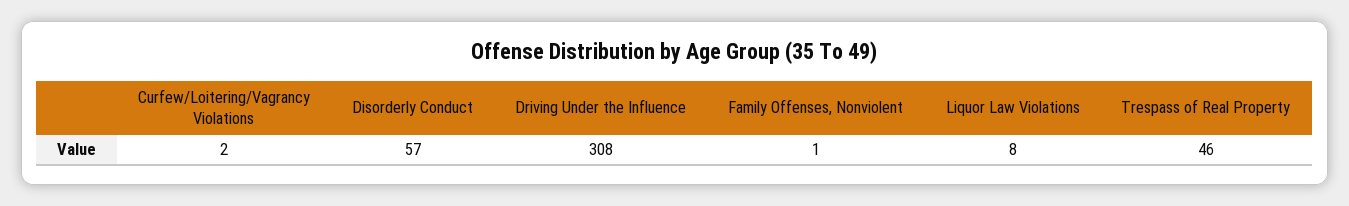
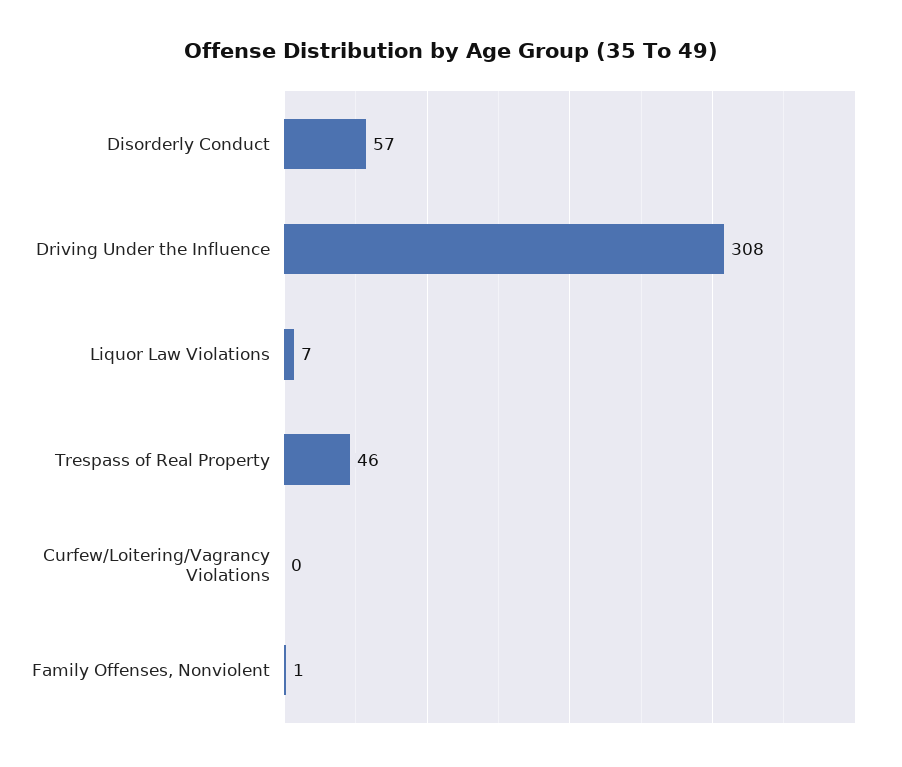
Curfew/Loitering/Vagrancy Violations: 2 -> 0
Liquor Law Violations: 8 -> 7

